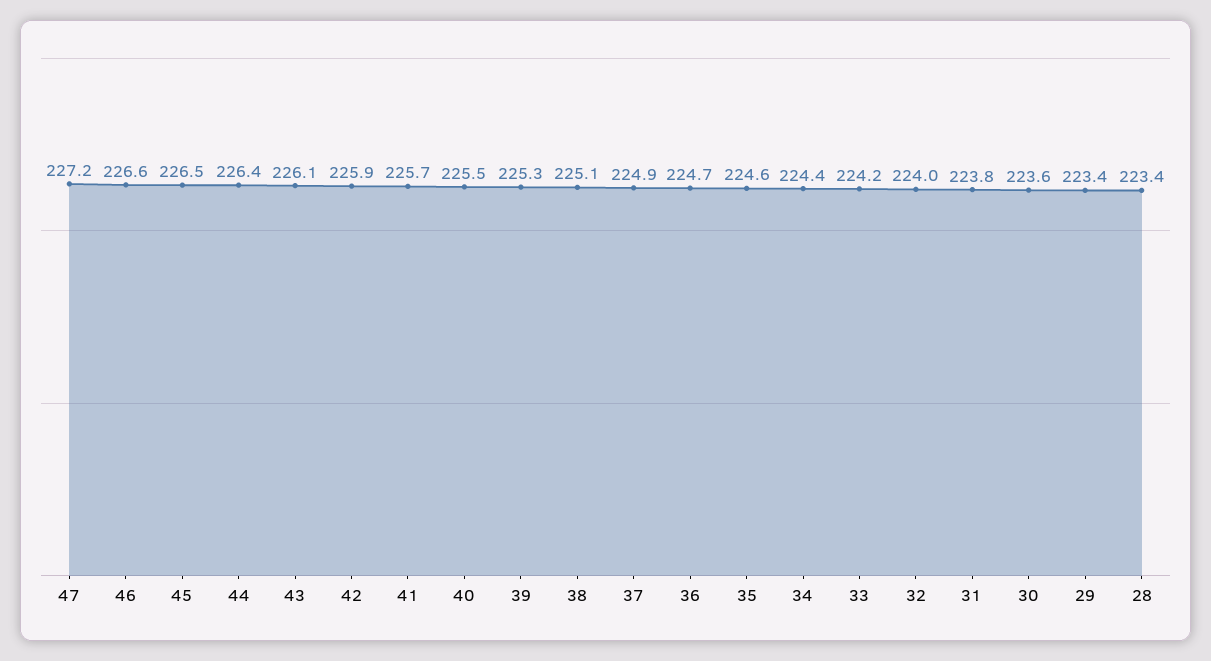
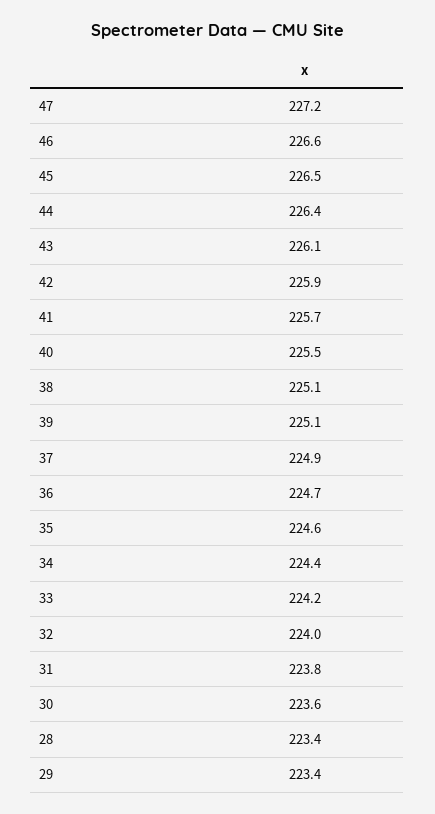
39: 225.3 -> 225.1

